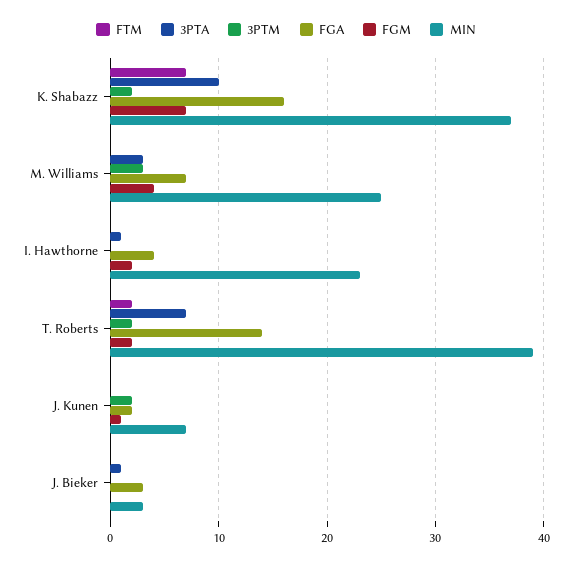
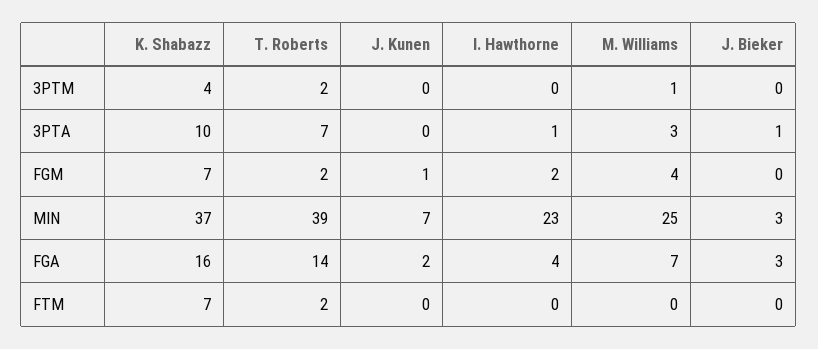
3PTM, K. Shabazz: 2 -> 4
3PTM, M. Williams: 3 -> 1
3PTM, J. Kunen: 2 -> 0

